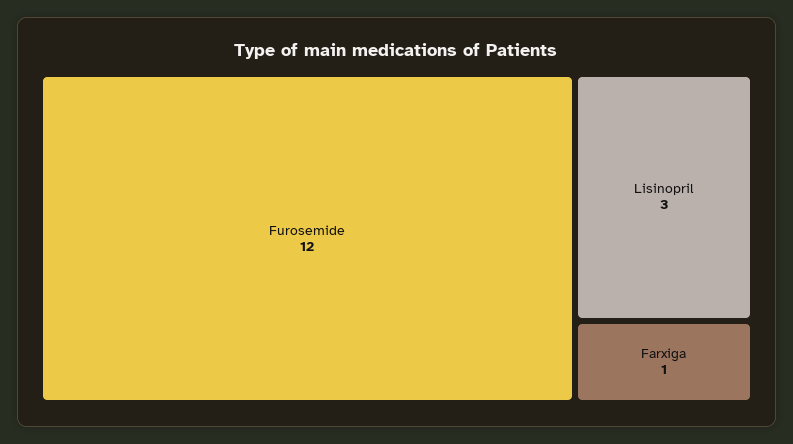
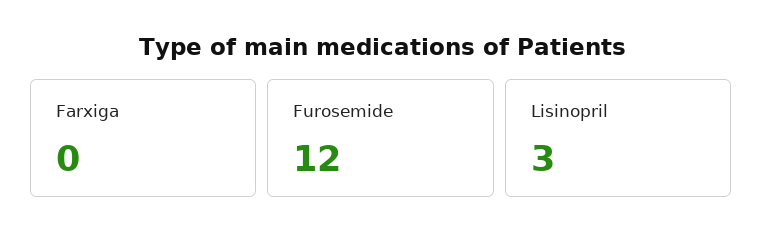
Farxiga: 1 -> 0

